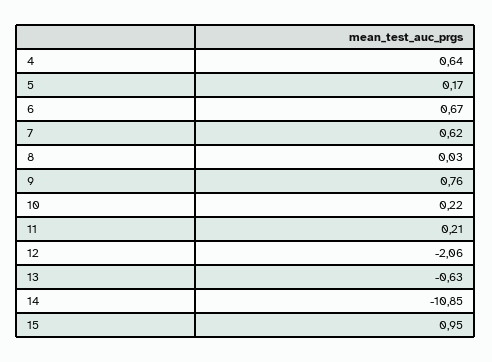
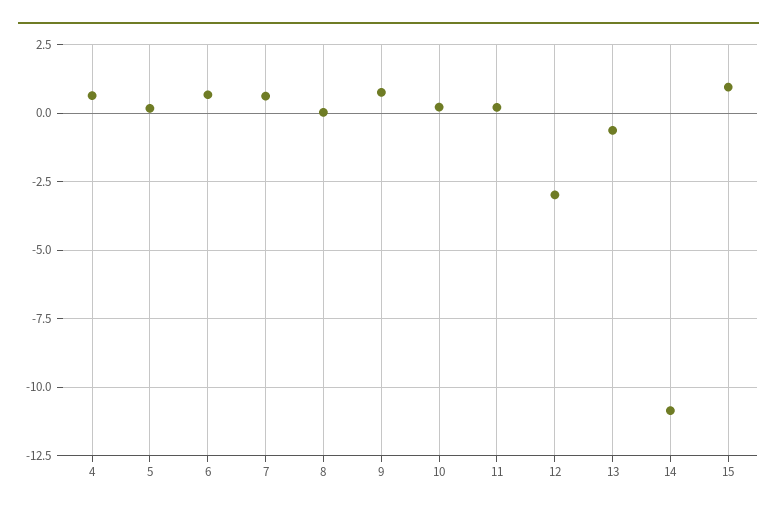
12: -2.06 -> -3

